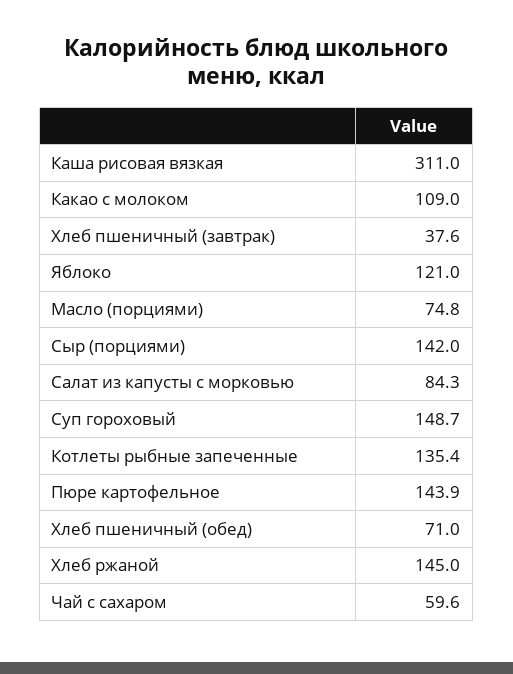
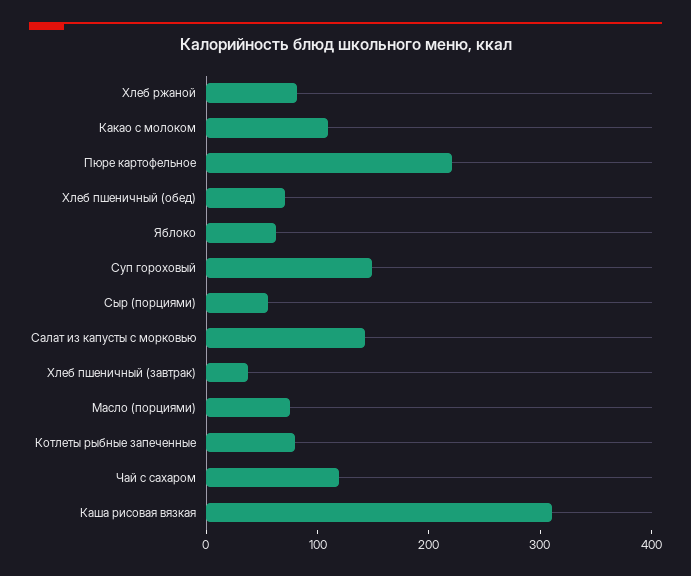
Яблоко: 121 -> 60
Сыр (порциями): 142 -> 60
Салат из капусты с морковью: 84.3 -> 140
Котлеты рыбные запеченные: 135.4 -> 80
Пюре картофельное: 143.9 -> 220
Хлеб ржаной: 145 -> 80
Чай с сахаром: 59.6 -> 120

